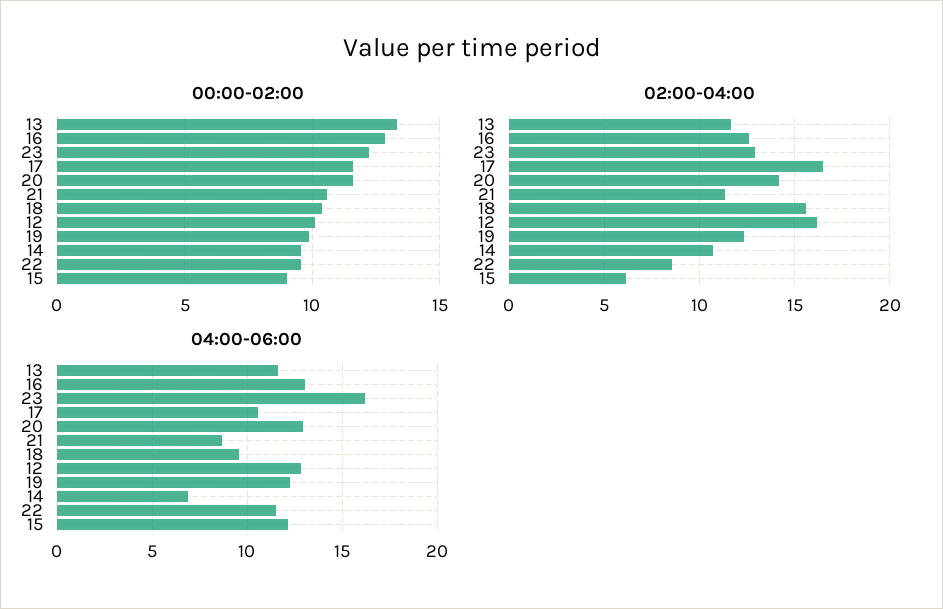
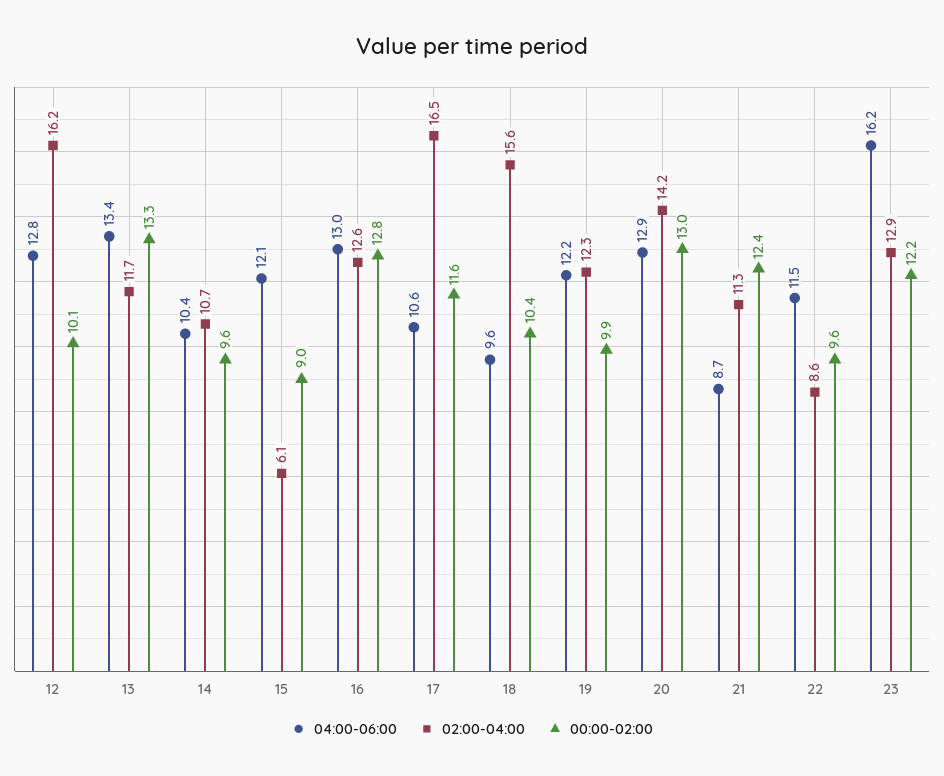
00:00-02:00, 20: 11.5 -> 13
00:00-02:00, 21: 10.5 -> 12.4
04:00-06:00, 13: 11.5 -> 13.4
04:00-06:00, 14: 7 -> 10.4

